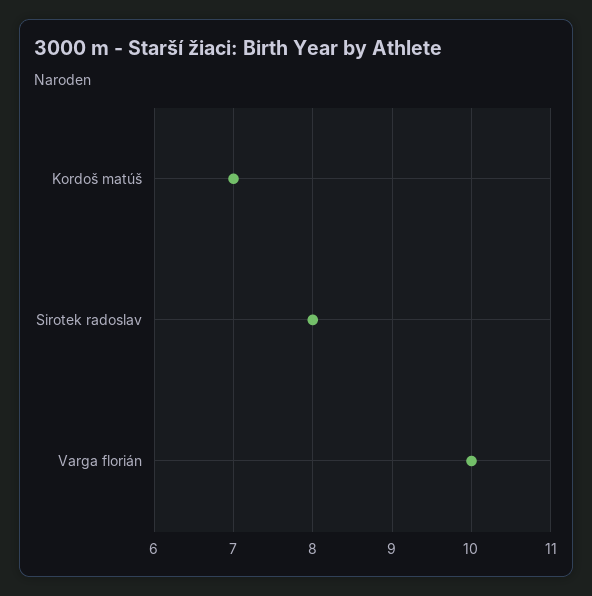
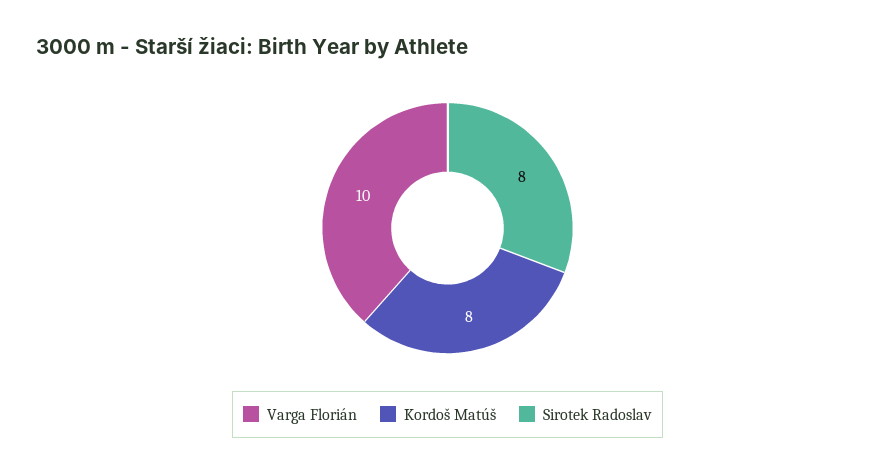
Kordoš matúš: 7 -> 8

